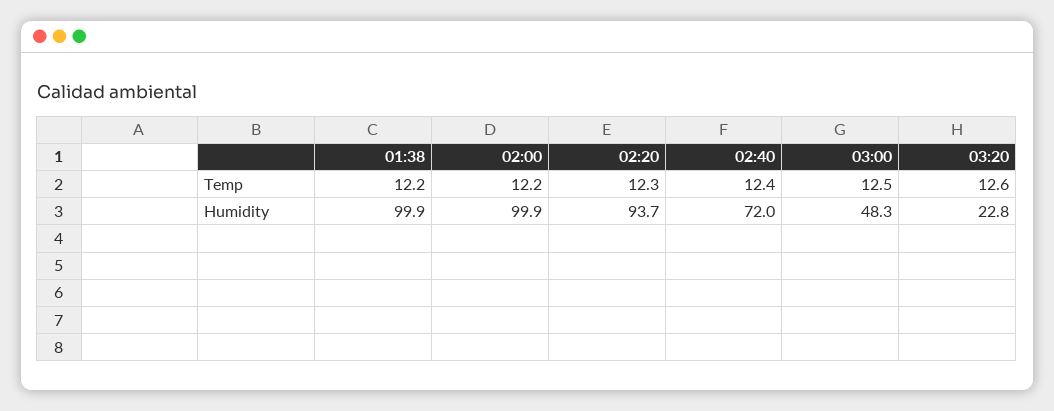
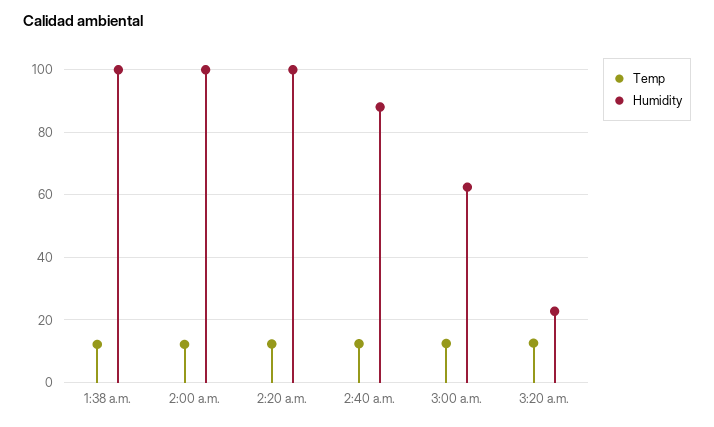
Humidity, 02:20: 93.7 -> 100
Humidity, 02:40: 72 -> 88
Humidity, 03:00: 48.3 -> 62

